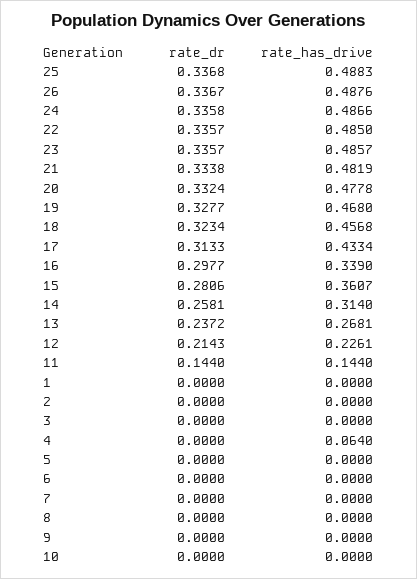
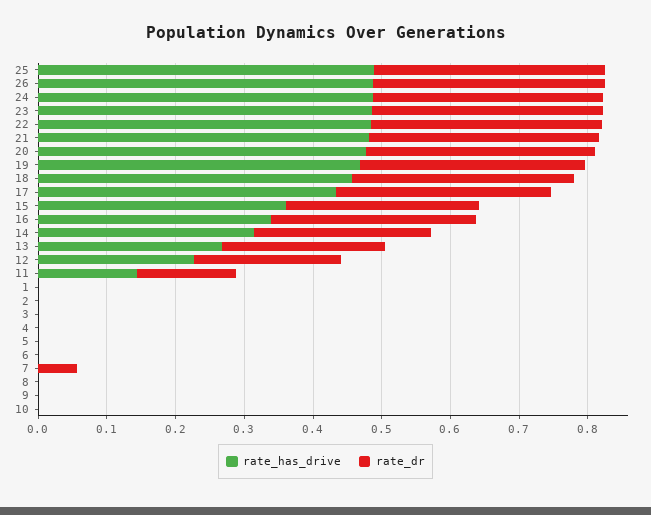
rate_has_drive, 4: 0.064 -> 0
rate_dr, 7: 0 -> 0.06

